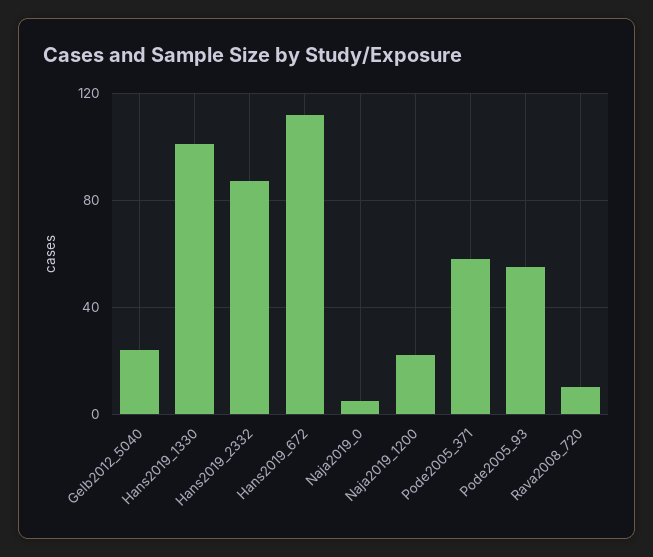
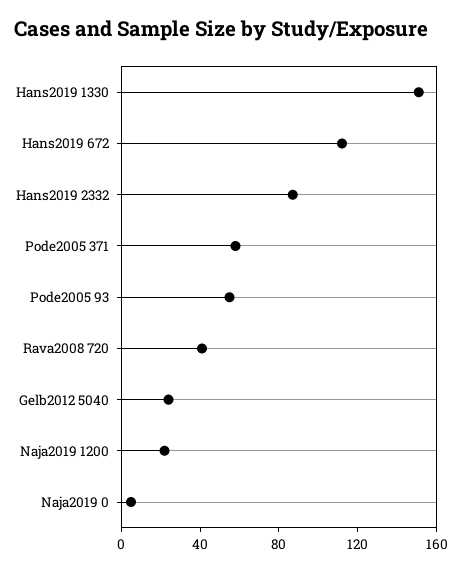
Hans2019_1330: 100 -> 150
Rava2008_720: 10 -> 40

